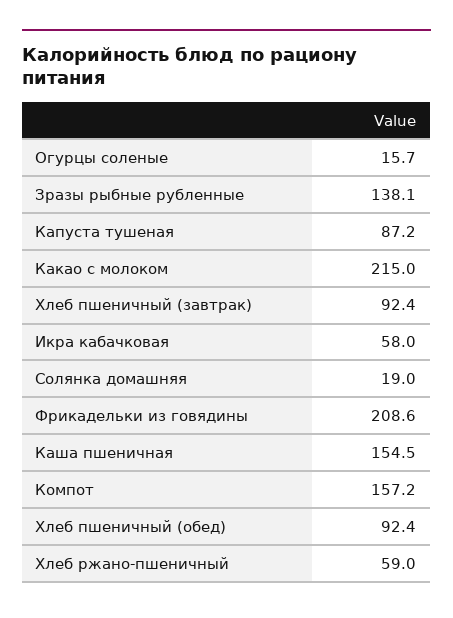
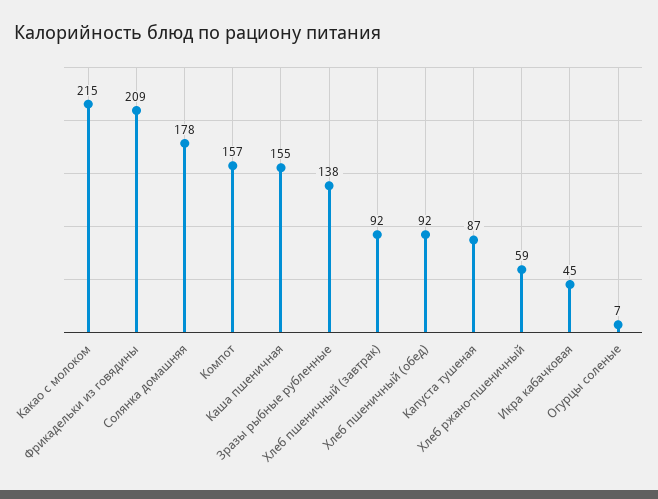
Огурцы соленые: 15.7 -> 7
Икра кабачковая: 58 -> 45
Солянка домашняя: 19 -> 178

